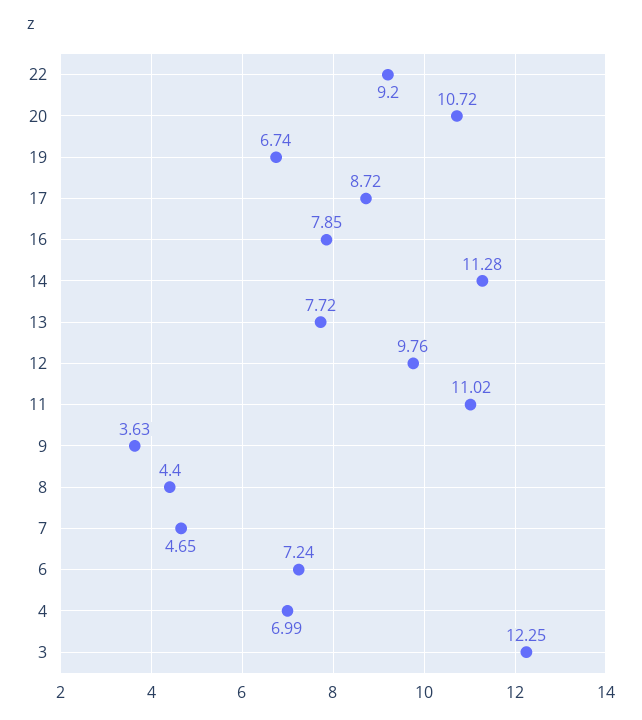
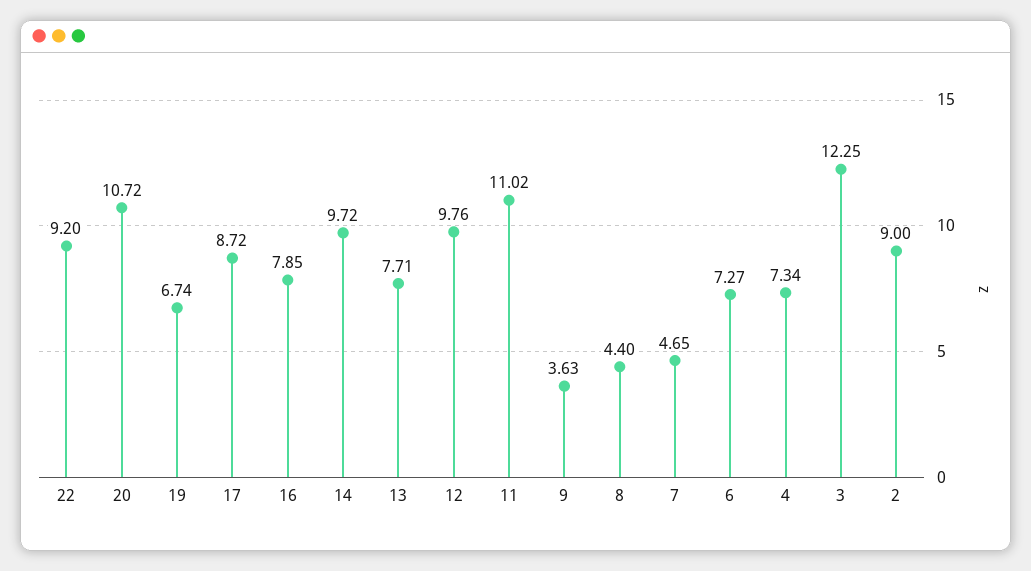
14: 11.28 -> 9.72
13: 7.72 -> 7.71
6: 7.24 -> 7.27
4: 6.99 -> 7.34
2: none -> 9

